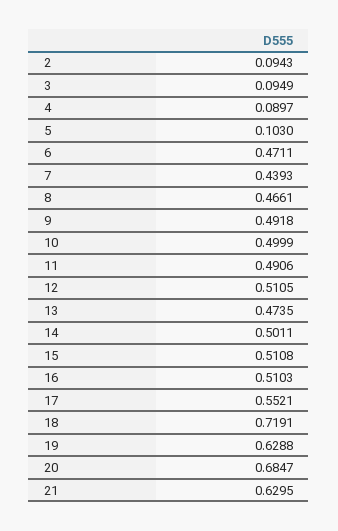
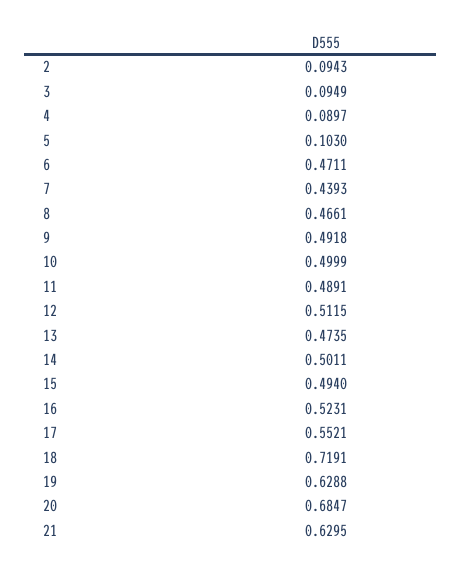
11: 0.4906 -> 0.4891
12: 0.5105 -> 0.5115
15: 0.5108 -> 0.494
16: 0.5103 -> 0.5231

